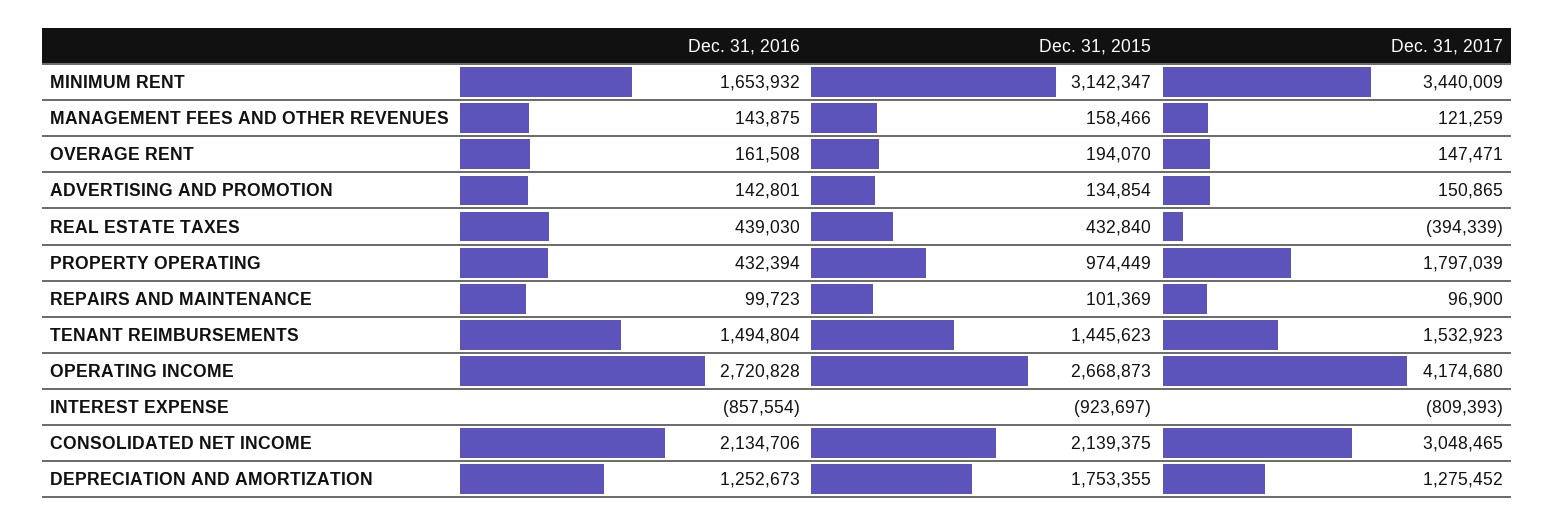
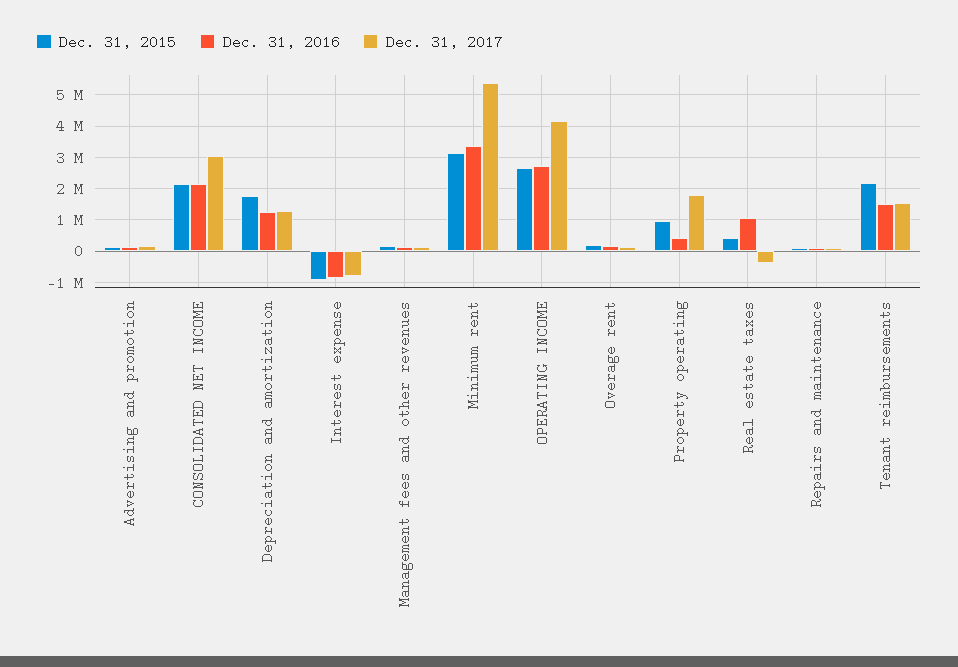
Dec. 31, 2016, MINIMUM RENT: 1653932 -> 3400000
Dec. 31, 2017, MINIMUM RENT: 3440009 -> 5400000
Dec. 31, 2016, REAL ESTATE TAXES: 439030 -> 1000000
Dec. 31, 2015, TENANT REIMBURSEMENTS: 1445623 -> 2200000

